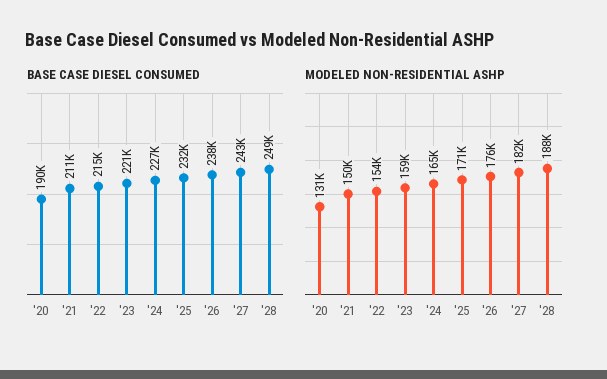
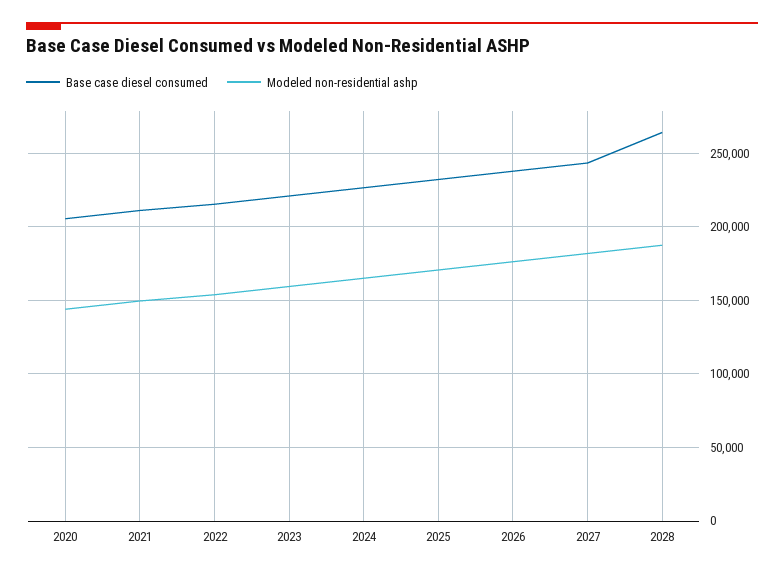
BASE CASE DIESEL CONSUMED, '20: 190000 -> 205000
BASE CASE DIESEL CONSUMED, '28: 249000 -> 265000
MODELED NON-RESIDENTIAL ASHP, '20: 131000 -> 145000

